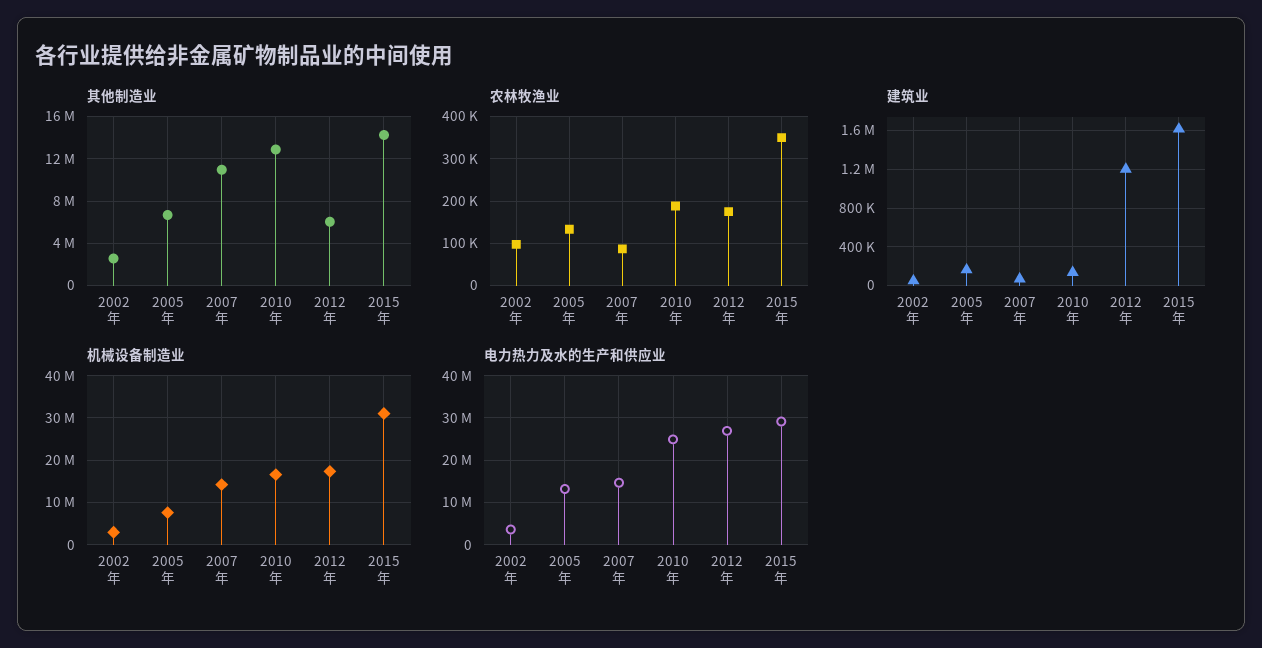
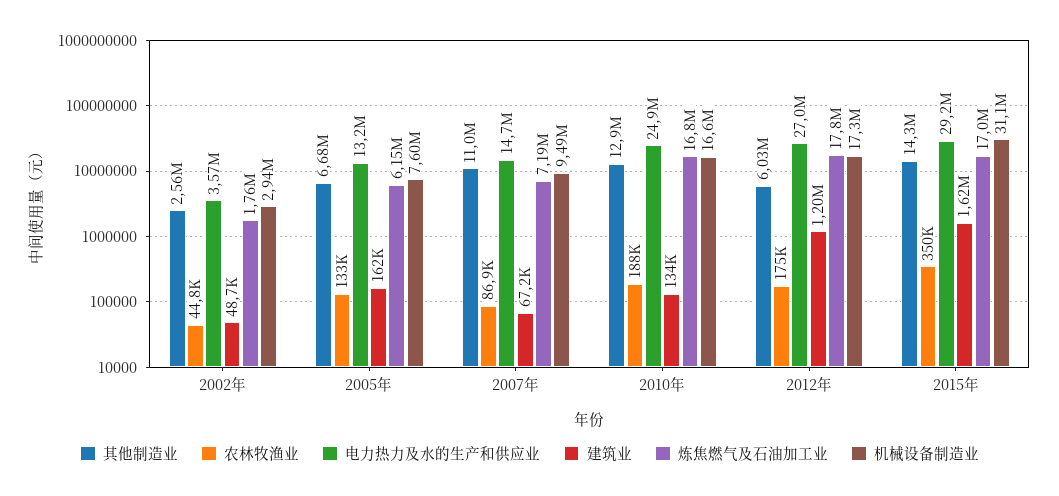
农林牧渔业, 2002年: 100000 -> 44800
机械设备制造业, 2007年: 14000000 -> 9490000
炼焦燃气及石油加工业, 2002年: none -> 1760000
炼焦燃气及石油加工业, 2005年: none -> 6150000
炼焦燃气及石油加工业, 2007年: none -> 7190000
炼焦燃气及石油加工业, 2010年: none -> 16800000
炼焦燃气及石油加工业, 2012年: none -> 17800000
炼焦燃气及石油加工业, 2015年: none -> 17000000

